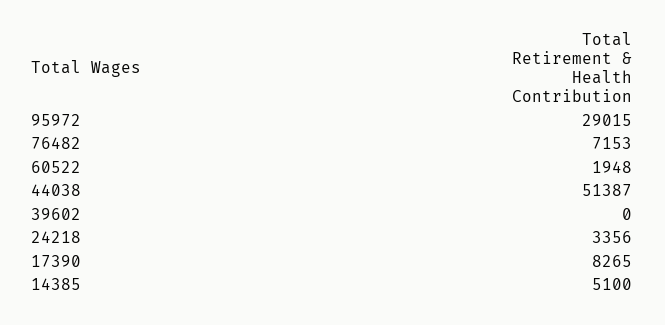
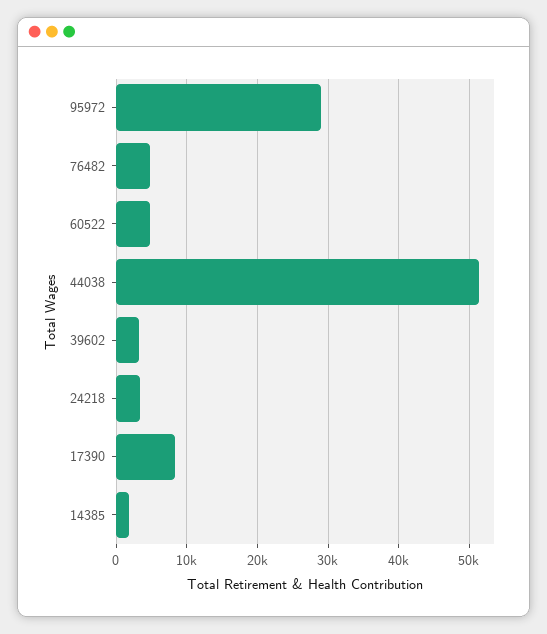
76482: 7153 -> 5000
60522: 1948 -> 5000
39602: 0 -> 3000
14385: 5100 -> 2000

